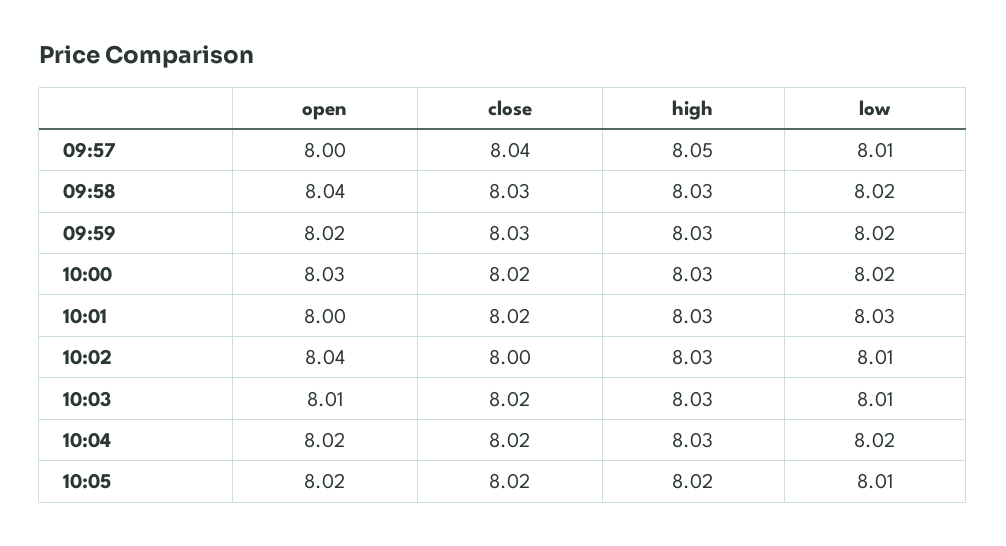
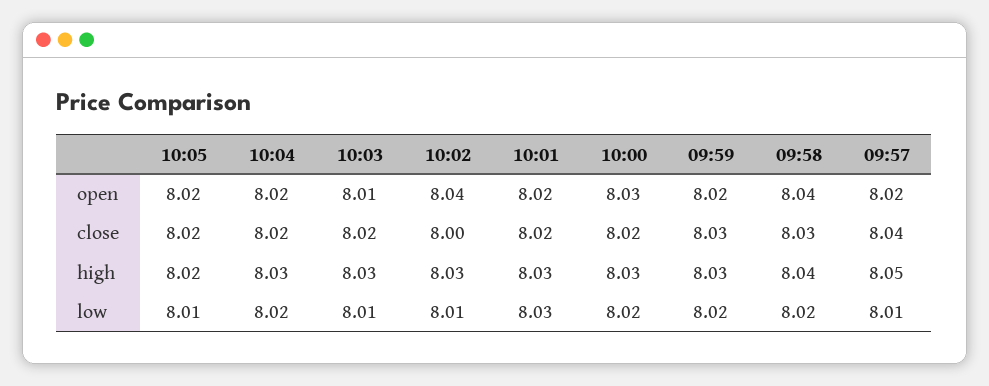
open, 09:57: 8 -> 8.02
high, 09:58: 8.03 -> 8.04
open, 10:01: 8 -> 8.02

